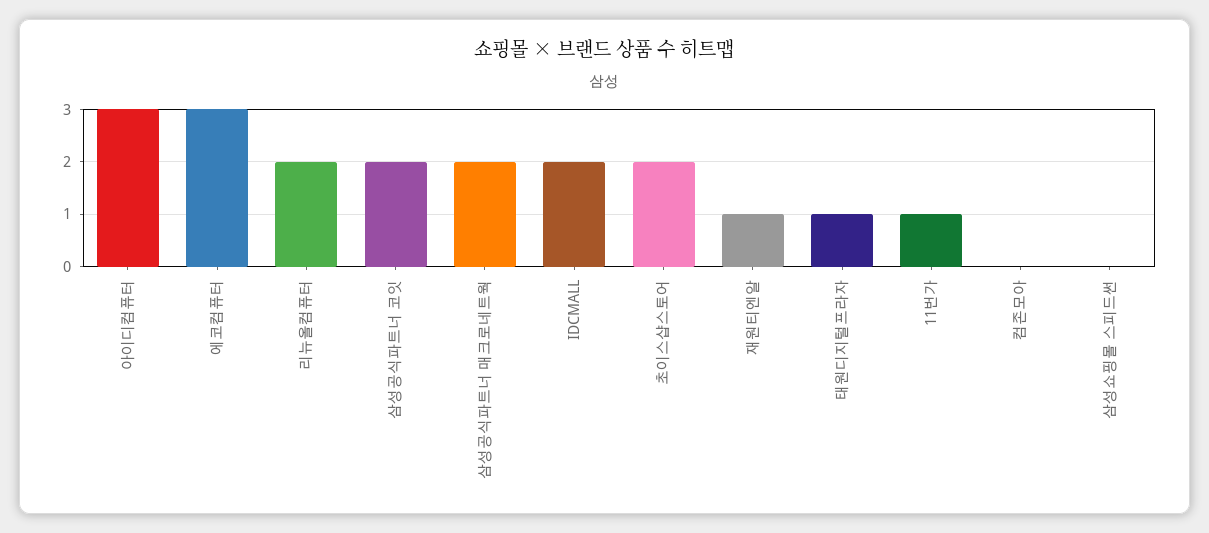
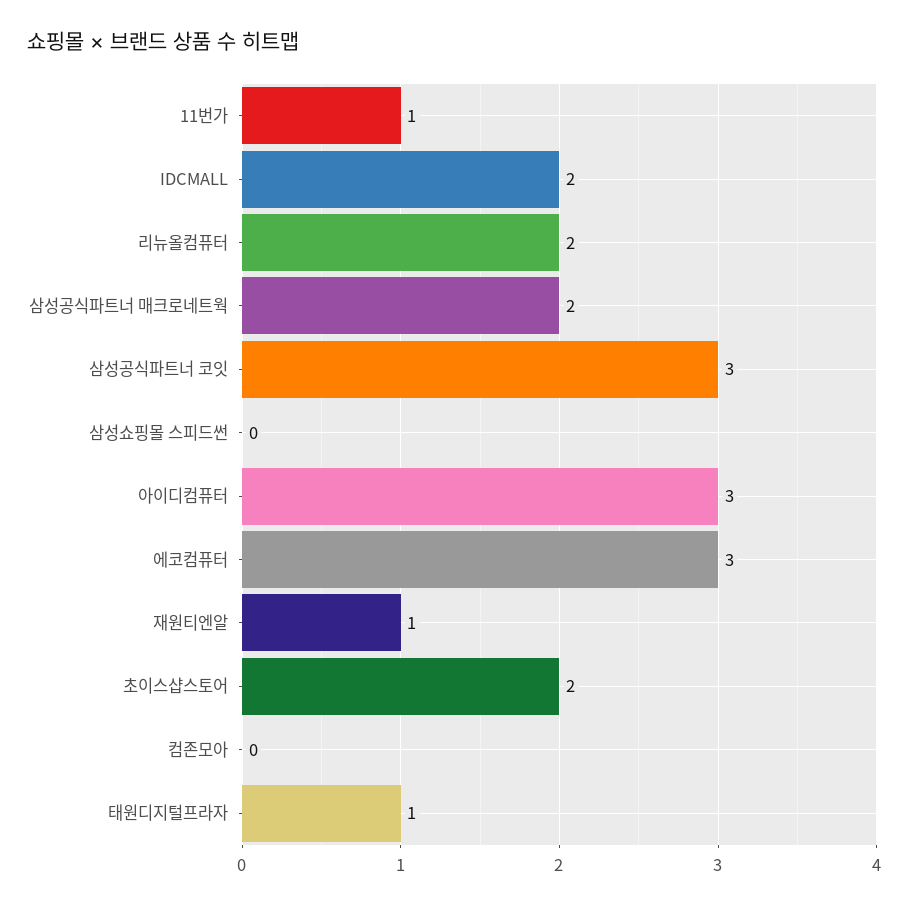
삼성공식파트너 코잇: 2 -> 3

